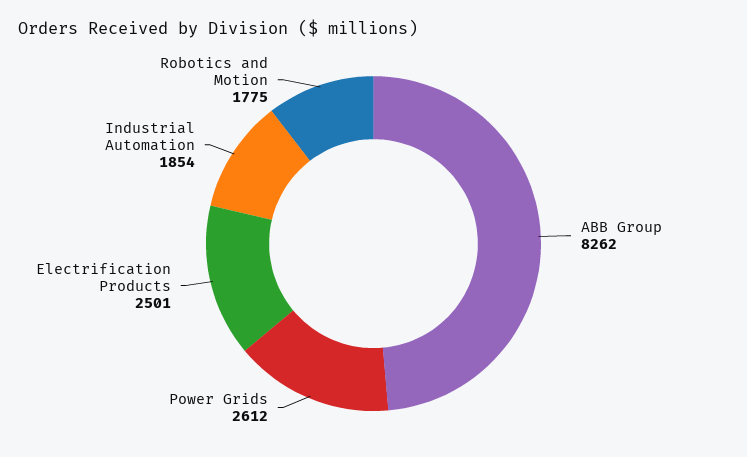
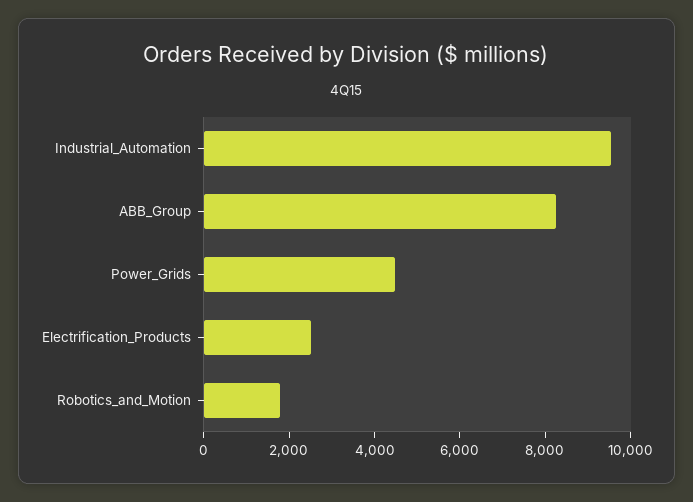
Power Grids: 2612 -> 4500
Industrial Automation: 1854 -> 9500

